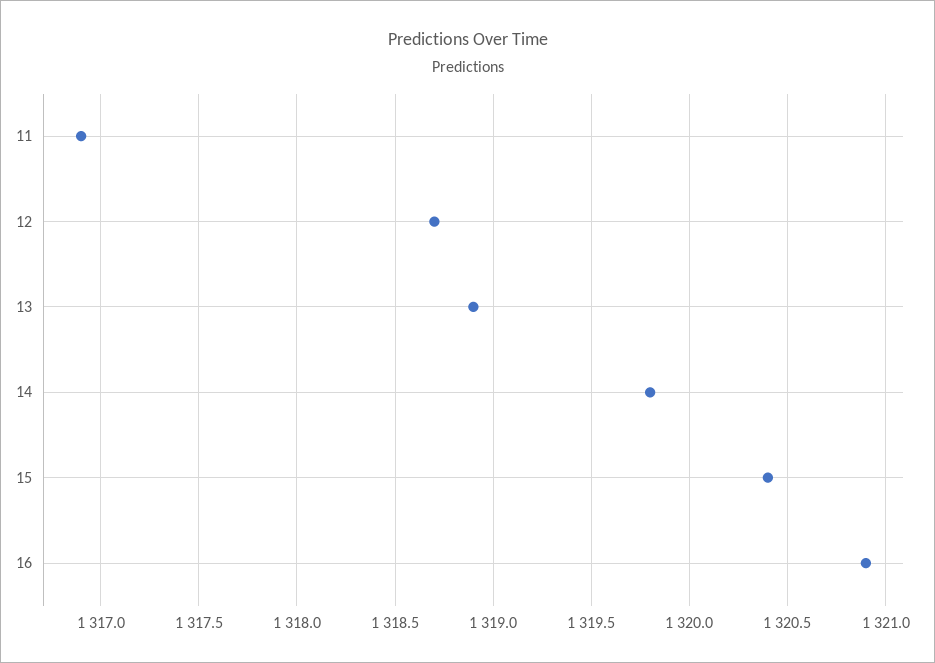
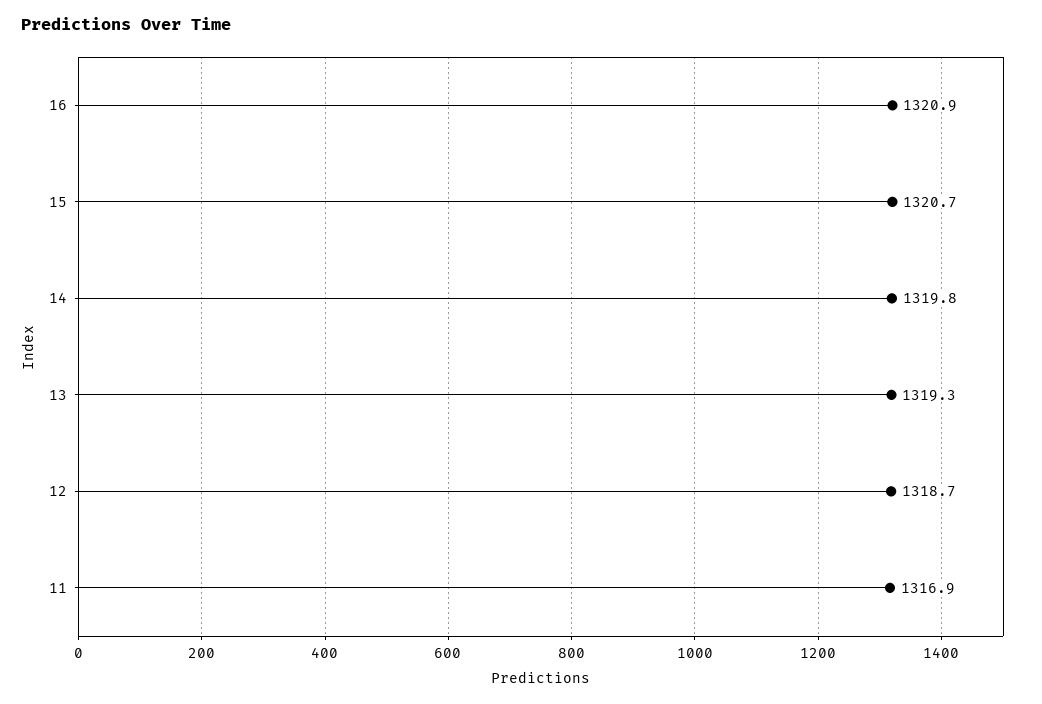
13: 1318.9 -> 1319.3
15: 1320.4 -> 1320.7

